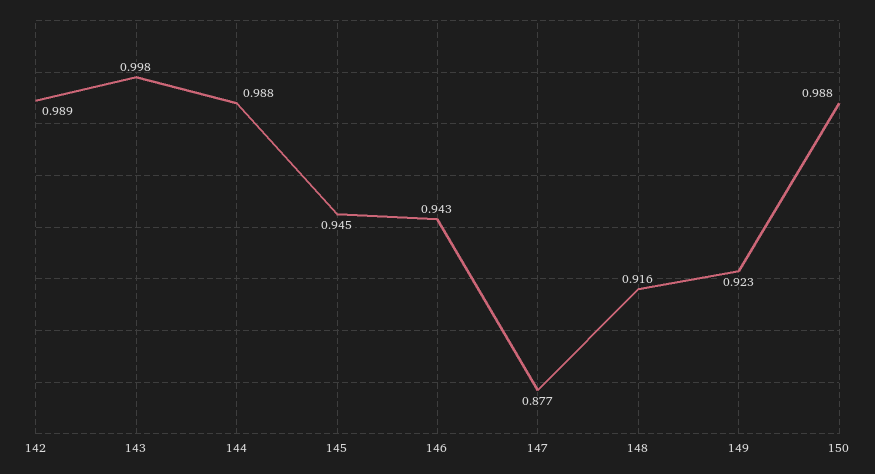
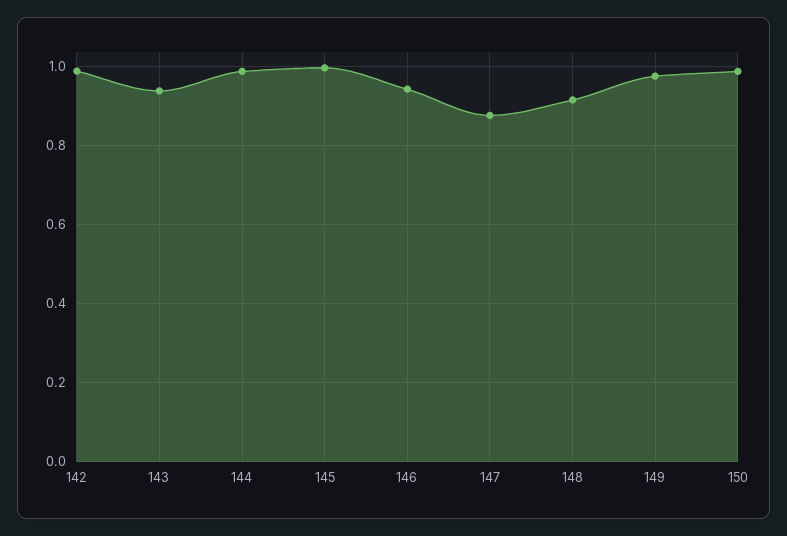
143: 0.998 -> 0.94
145: 0.945 -> 1
149: 0.923 -> 0.98

